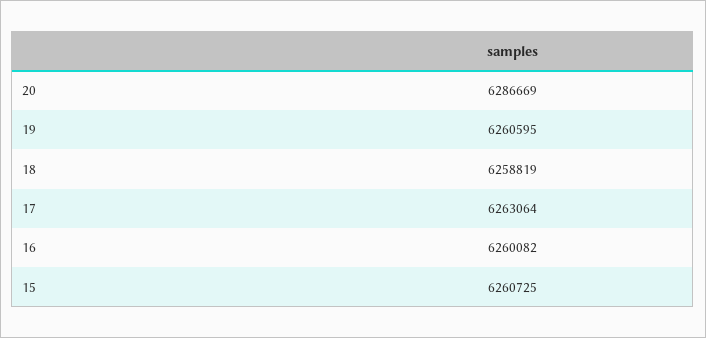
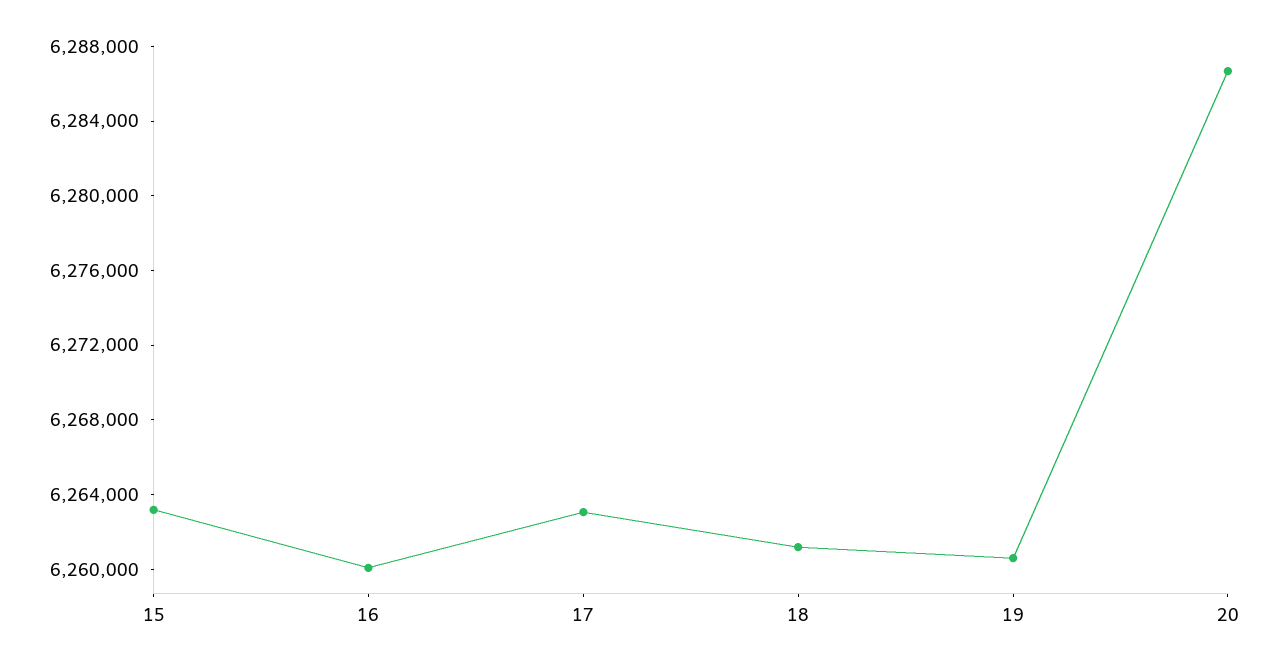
18: 6258819 -> 6261000
15: 6260725 -> 6263000

